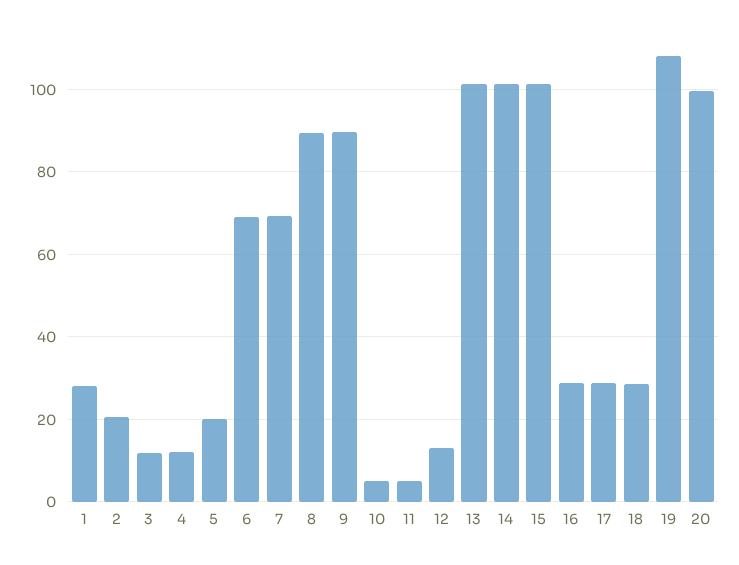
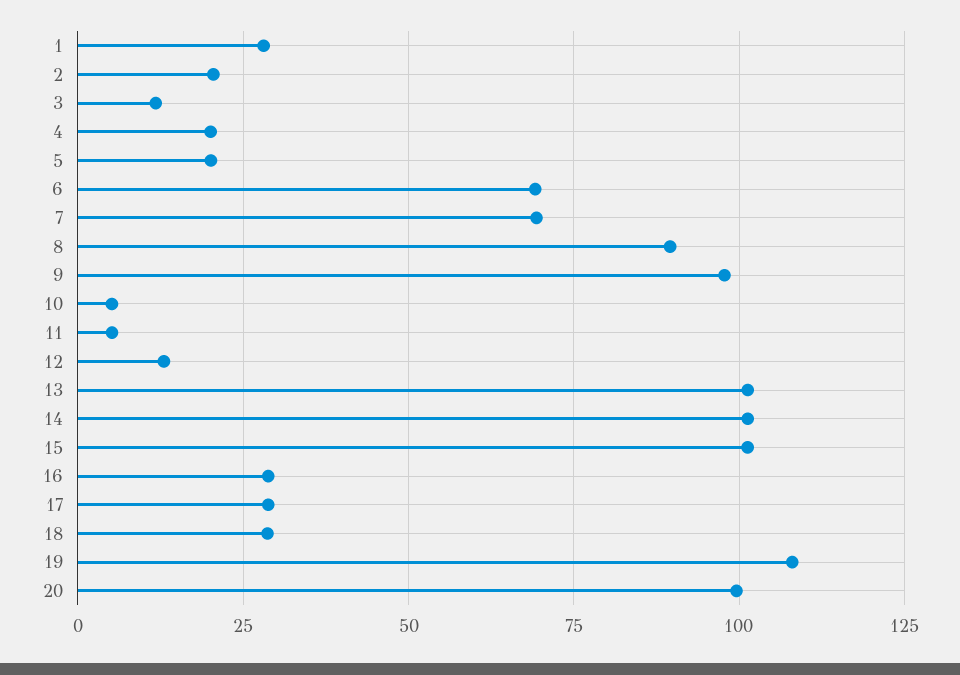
4: 12 -> 20
9: 90 -> 97.5

